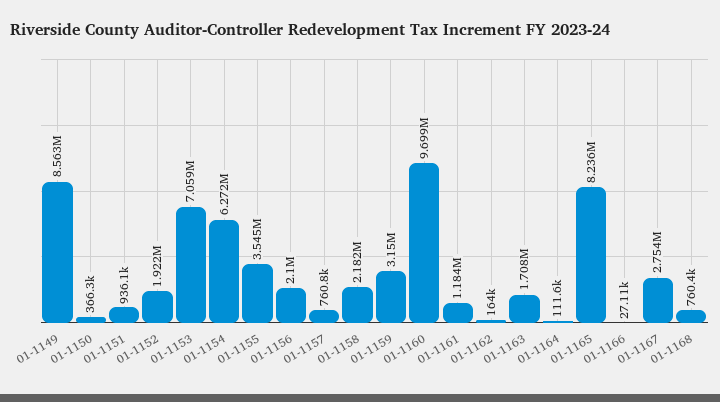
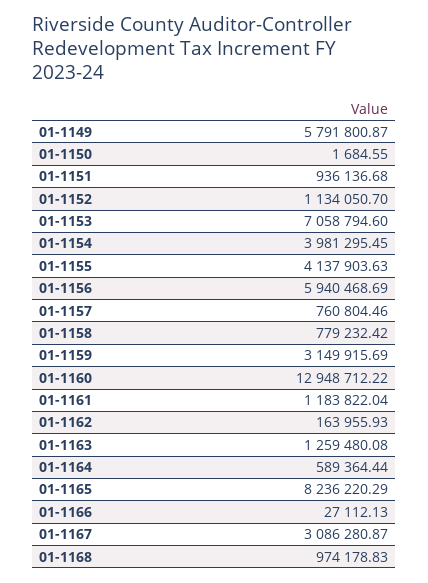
01-1149: 8563000 -> 5791800.87
01-1150: 366300 -> 1684.55
01-1152: 1922000 -> 1134050.7
01-1154: 6272000 -> 3981295.45
01-1155: 3545000 -> 4137903.63
01-1156: 2100000 -> 5940468.69
01-1158: 2182000 -> 779232.42
01-1160: 9699000 -> 12948712.22
01-1163: 1708000 -> 1259480.08
01-1164: 111600 -> 589364.44
01-1167: 2754000 -> 3086280.87
01-1168: 760400 -> 974178.83

